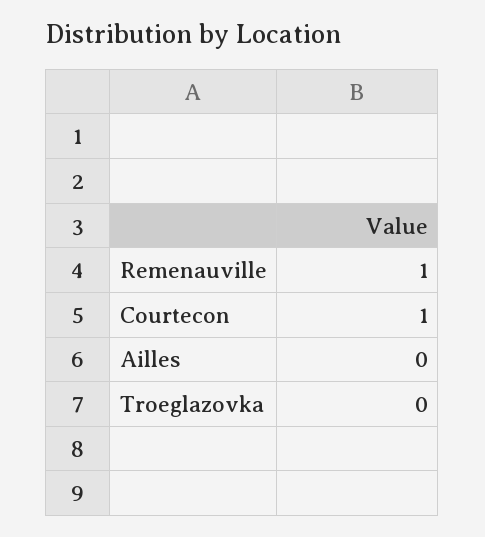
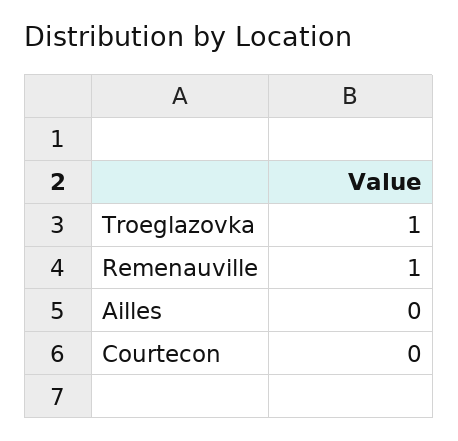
Courtecon: 1 -> 0
Troeglazovka: 0 -> 1

